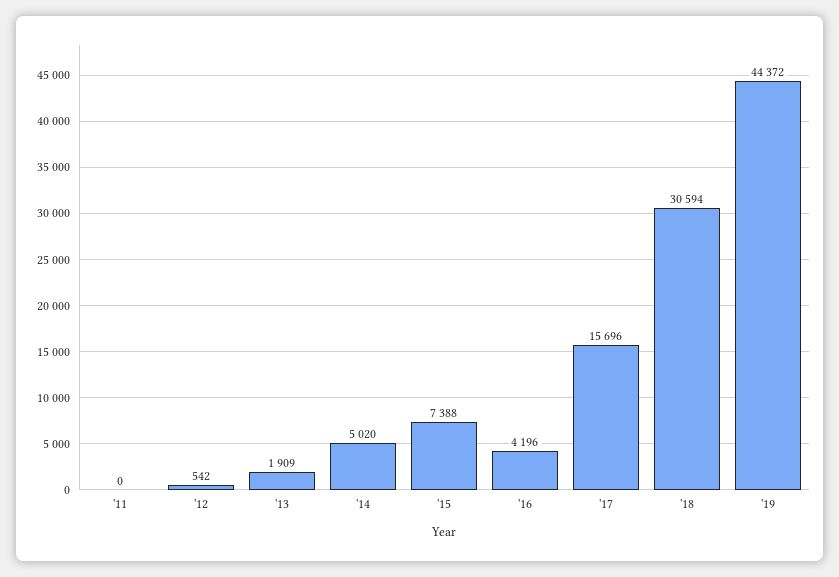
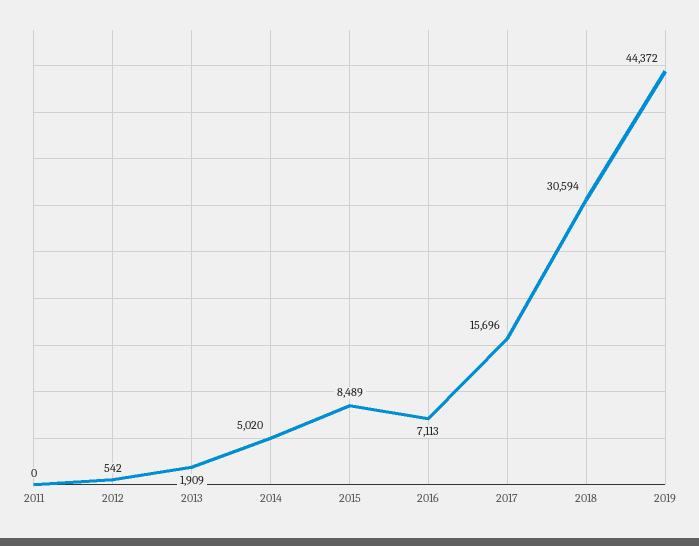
'15: 7388 -> 8489
'16: 4196 -> 7113

